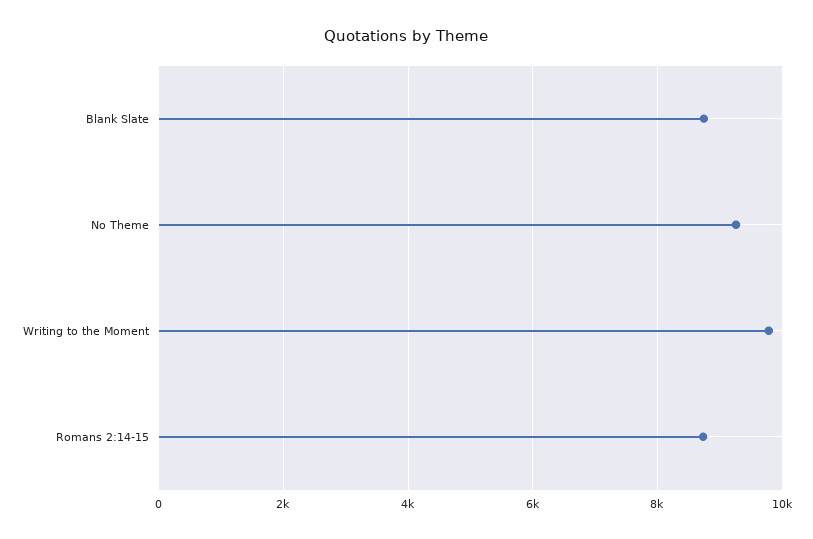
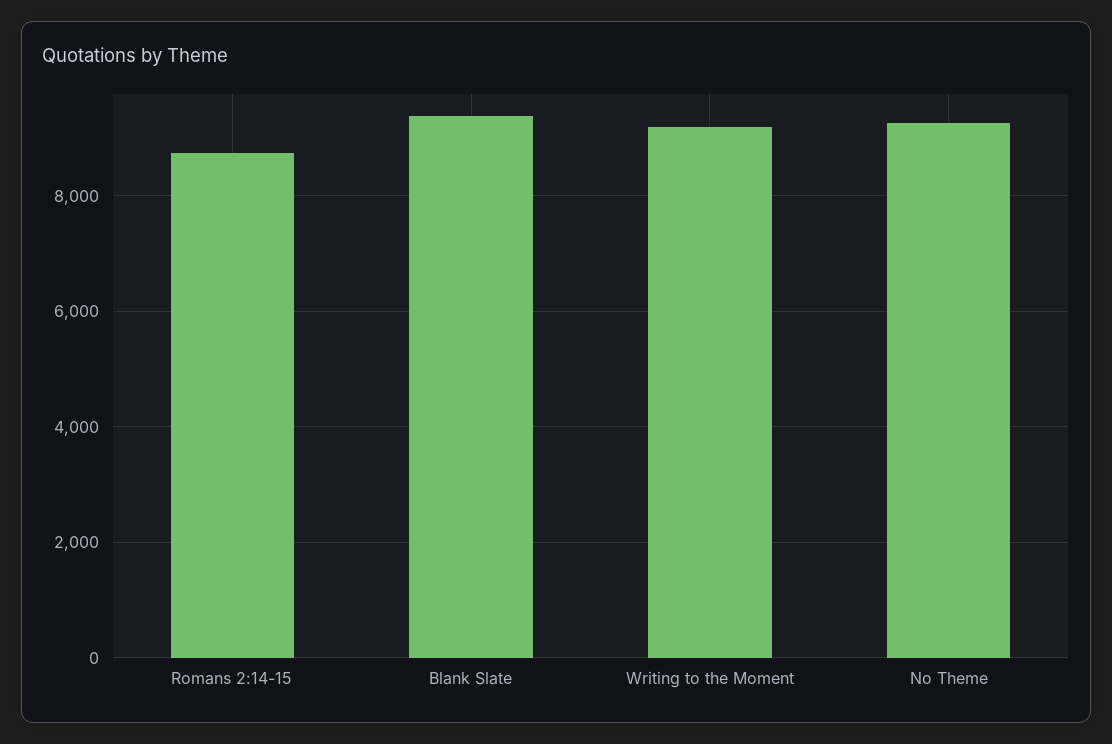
Blank Slate: 8800 -> 9400
Writing to the Moment: 9800 -> 9200

